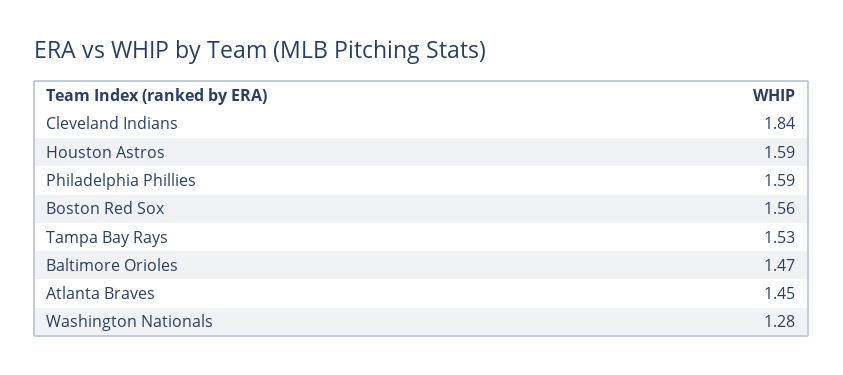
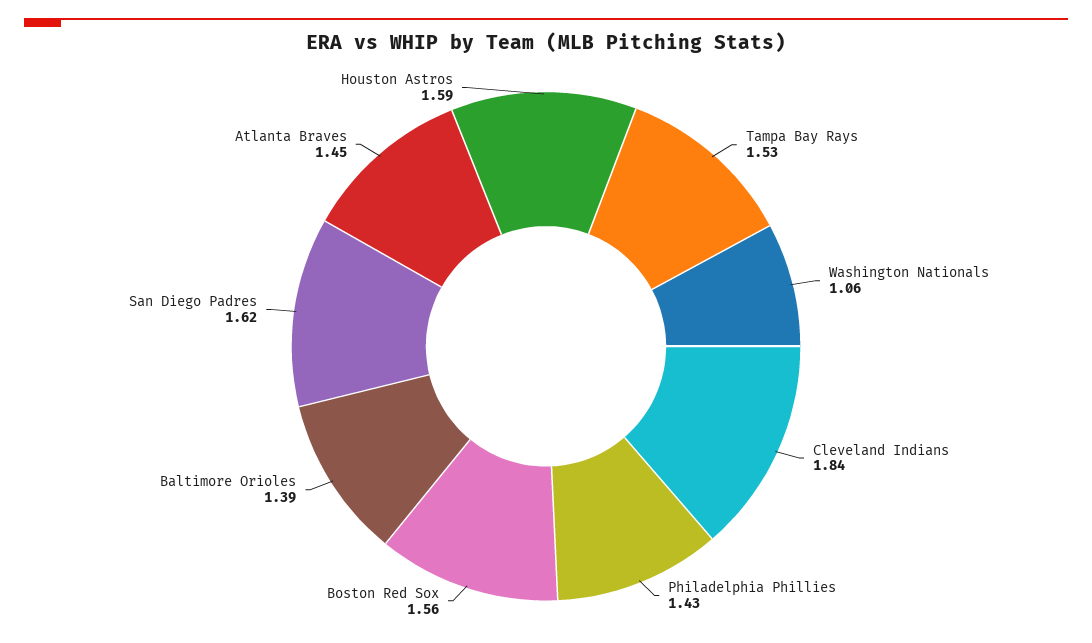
Philadelphia Phillies: 1.59 -> 1.43
Baltimore Orioles: 1.47 -> 1.39
Washington Nationals: 1.28 -> 1.06
San Diego Padres: none -> 1.62

